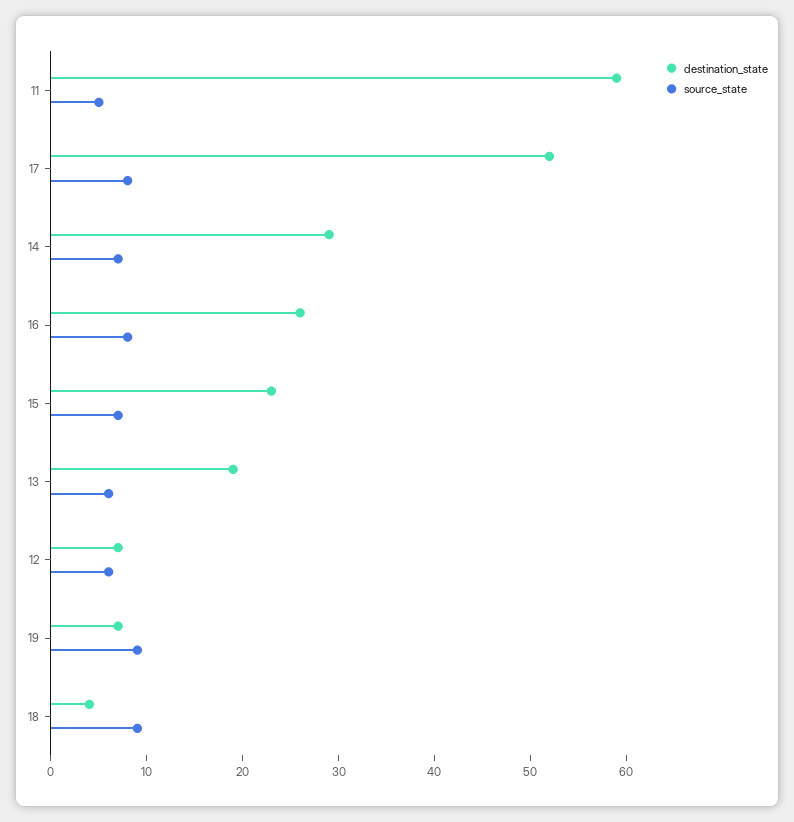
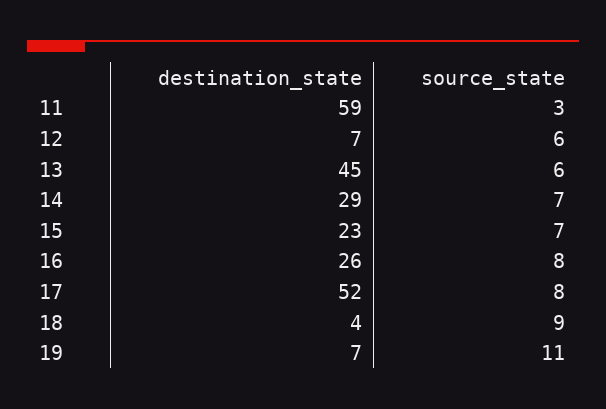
source_state, 11: 5 -> 3
destination_state, 13: 19 -> 45
source_state, 19: 9 -> 11

